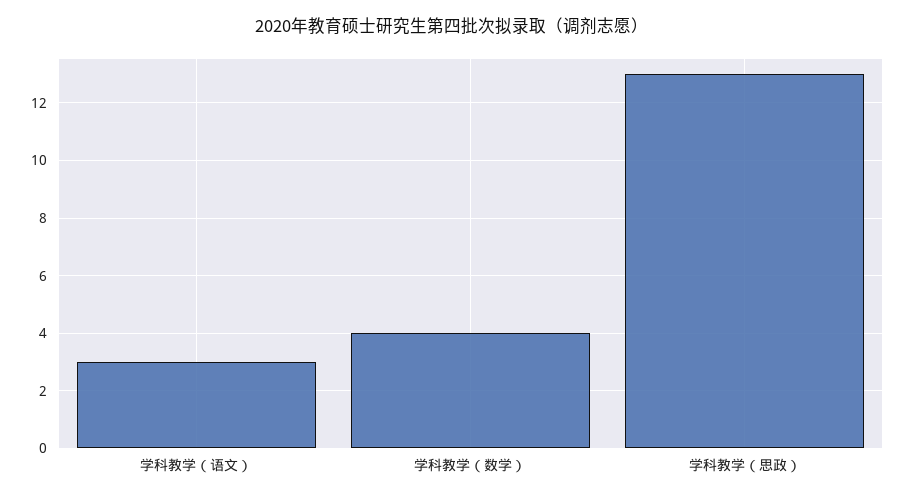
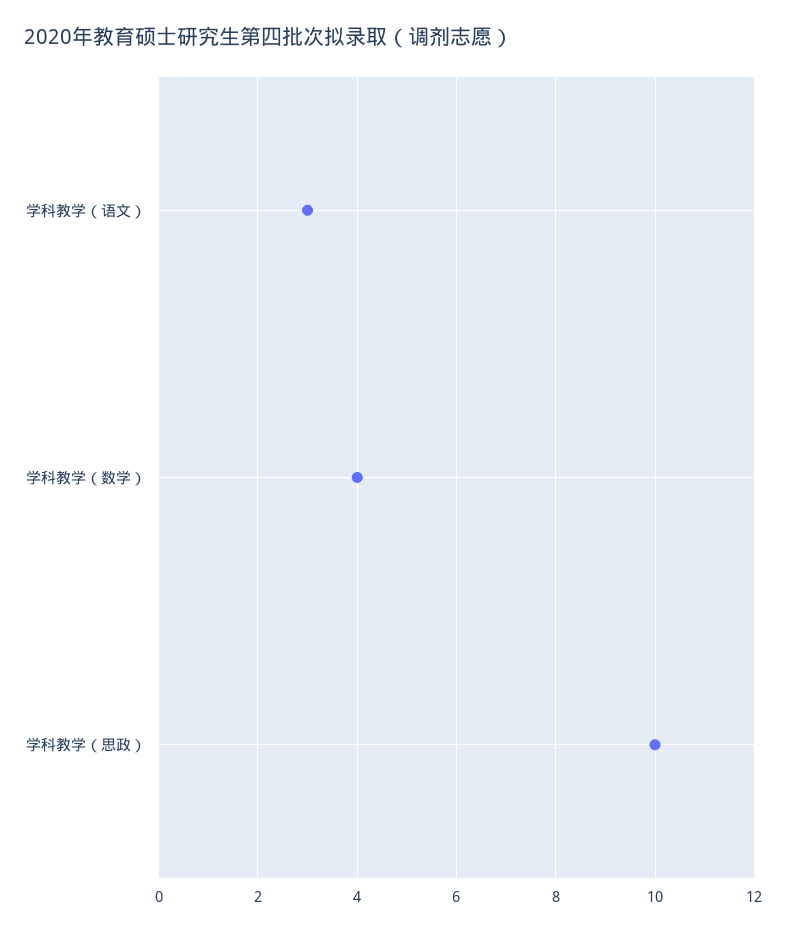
学科教学（思政）: 13 -> 10

